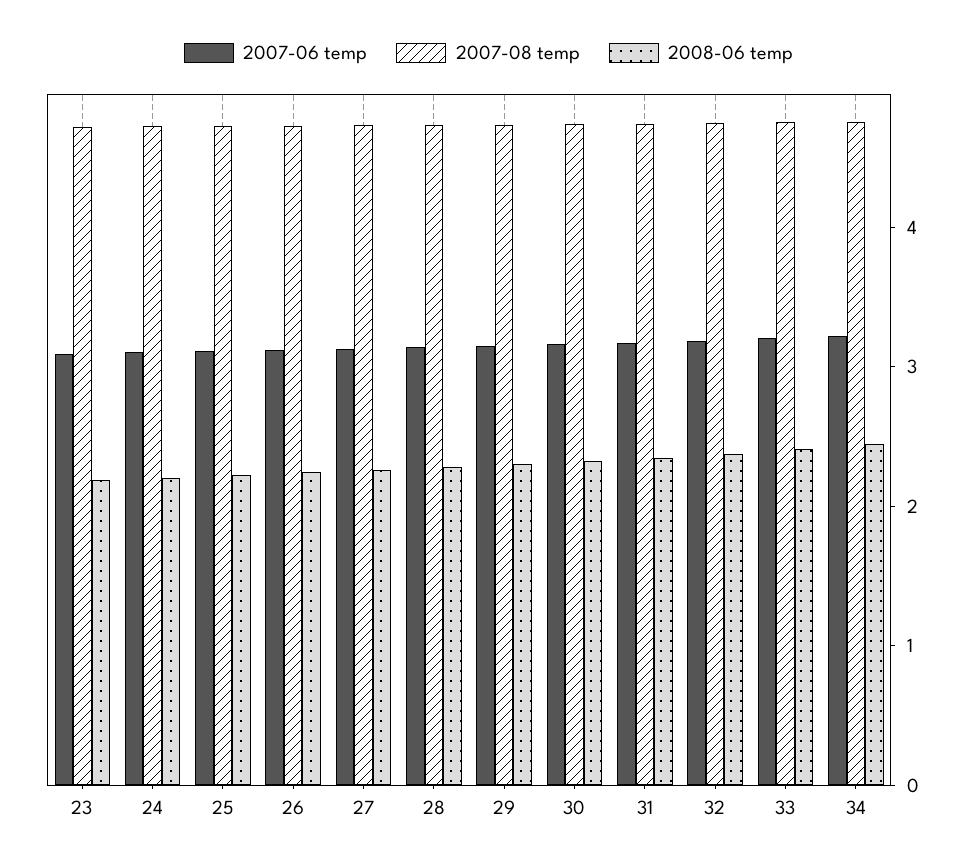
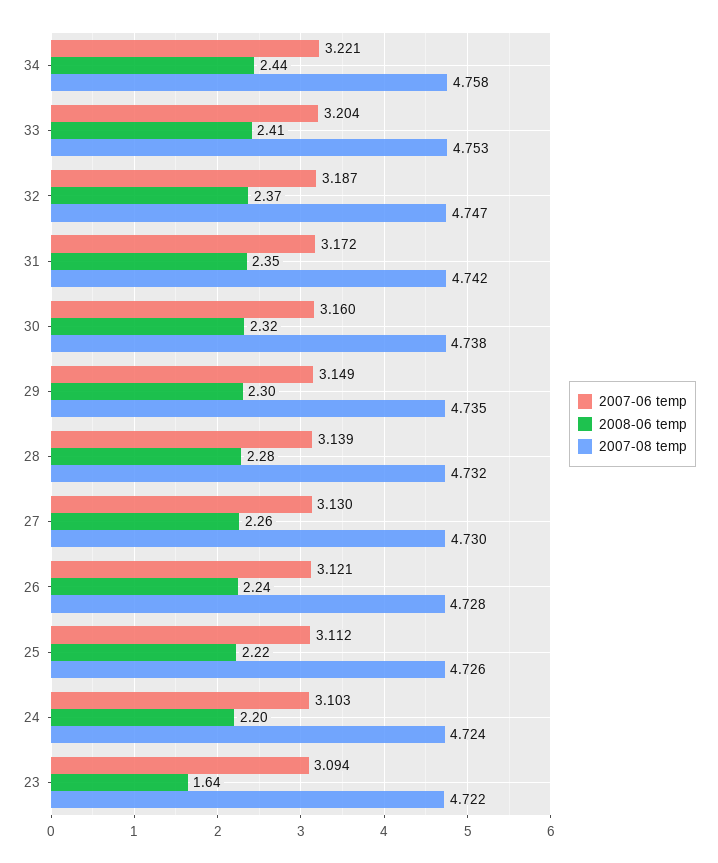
2008-06 temp, 23: 2.2 -> 1.64

